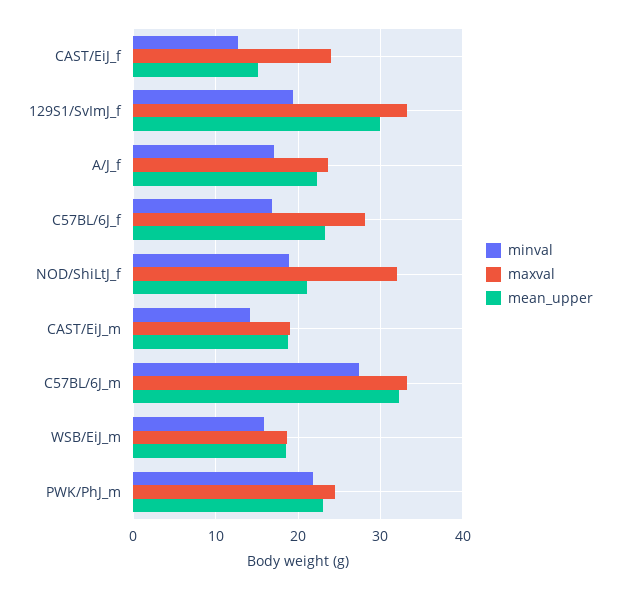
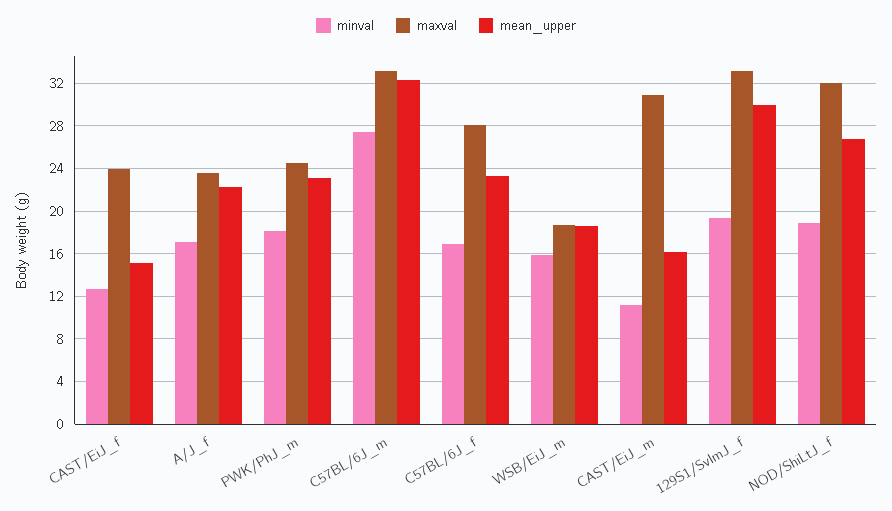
mean_upper, NOD/ShiLtJ_f: 21 -> 27
minval, CAST/EiJ_m: 14 -> 11
maxval, CAST/EiJ_m: 19 -> 31
mean_upper, CAST/EiJ_m: 19 -> 16
minval, PWK/PhJ_m: 22 -> 18

